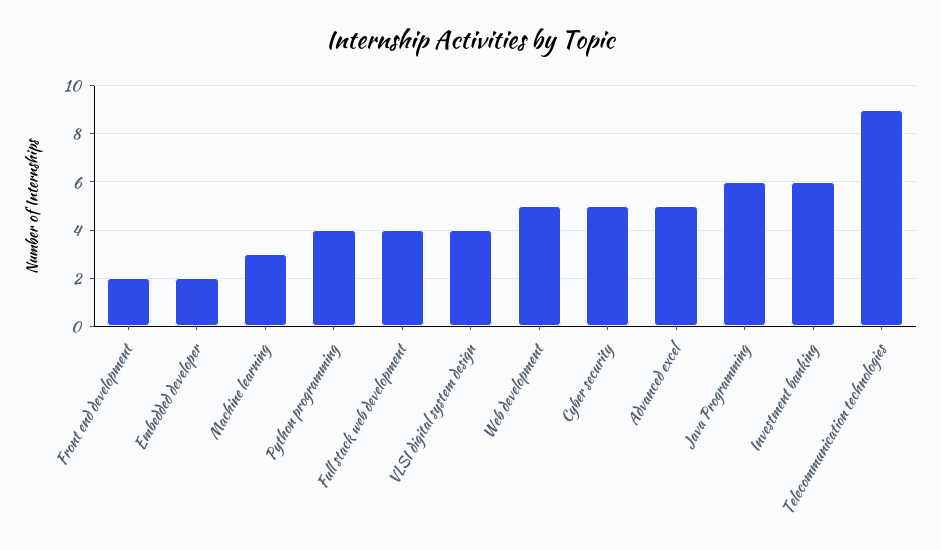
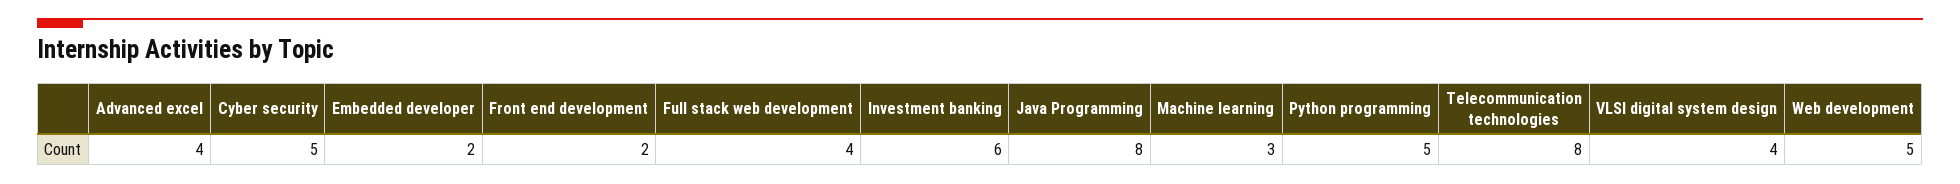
Python programming: 4 -> 5
Advanced excel: 5 -> 4
Java Programming: 6 -> 8
Telecommunication technologies: 9 -> 8

